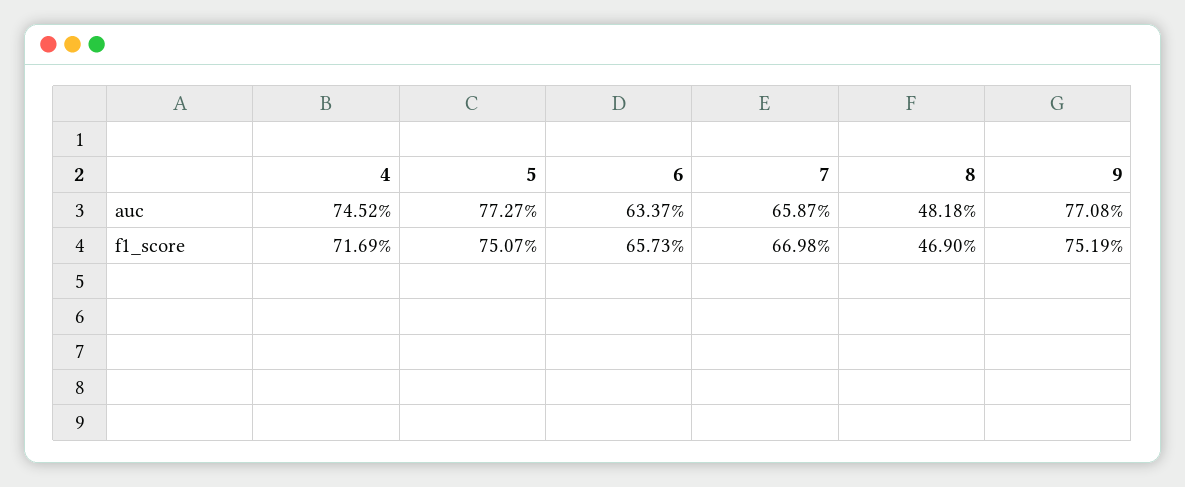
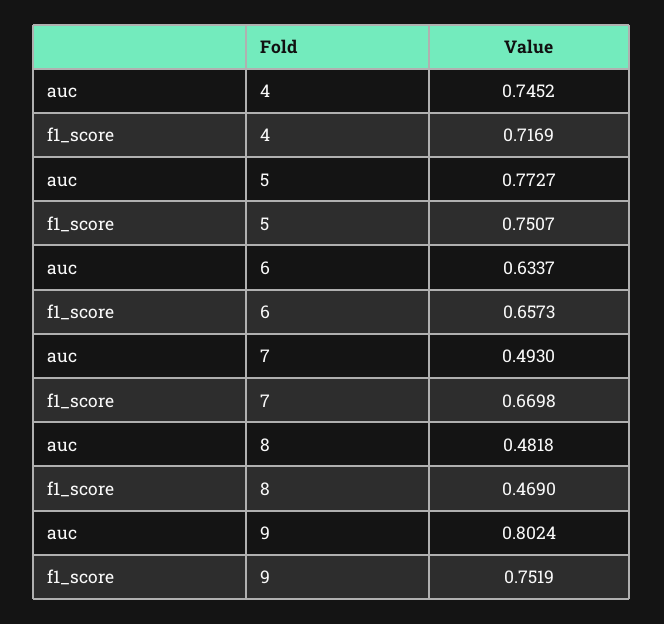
7, auc: 0.6587 -> 0.493
9, auc: 0.7708 -> 0.8024

